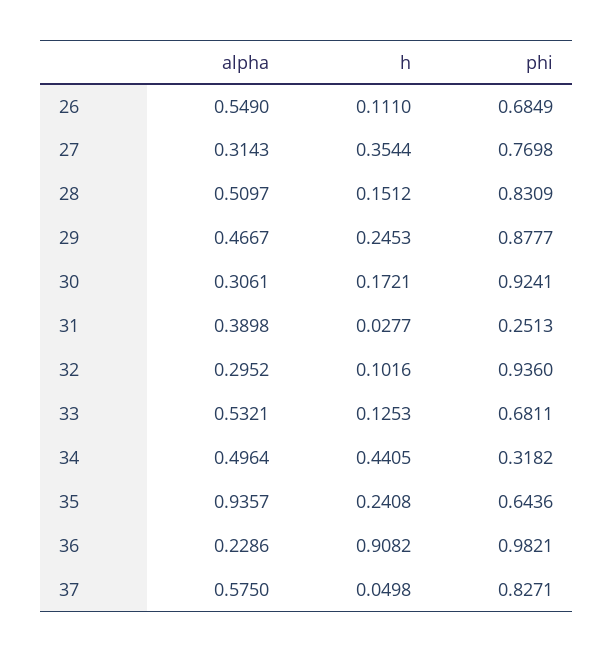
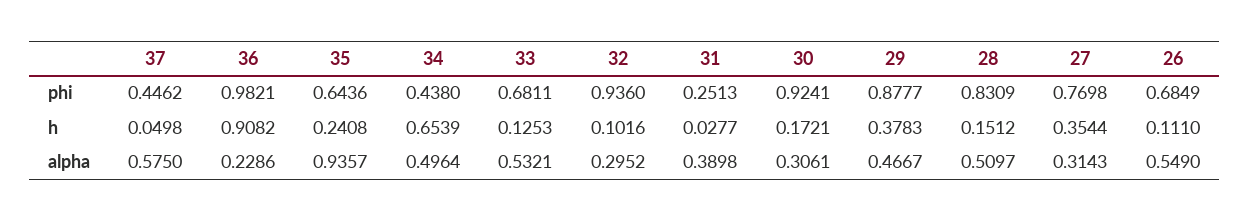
h, 29: 0.2453 -> 0.3783
h, 34: 0.4405 -> 0.6539
phi, 34: 0.3182 -> 0.438
phi, 37: 0.8271 -> 0.4462

